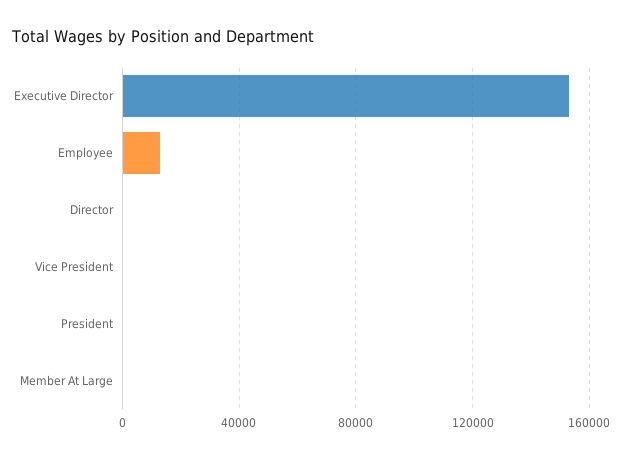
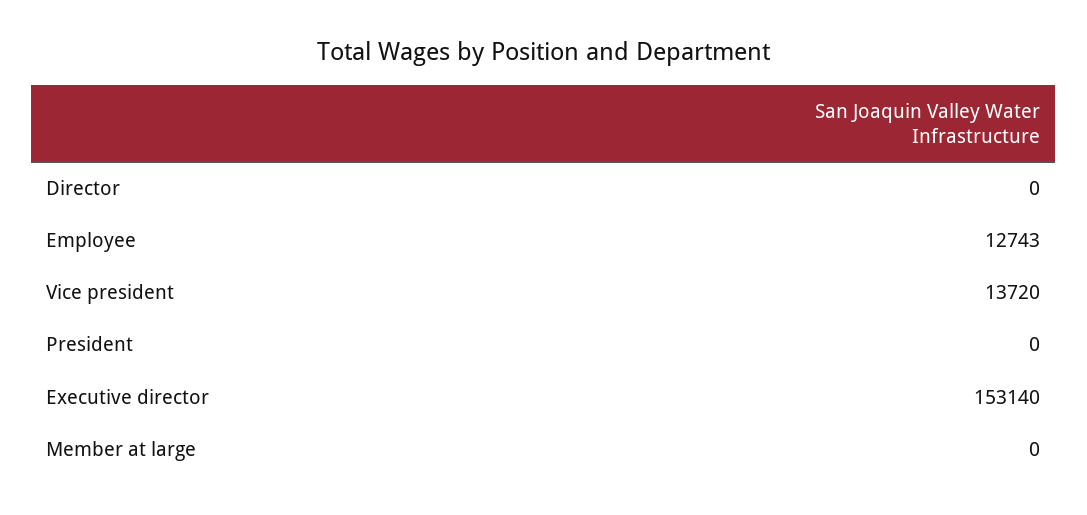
Vice President: 0 -> 13720

